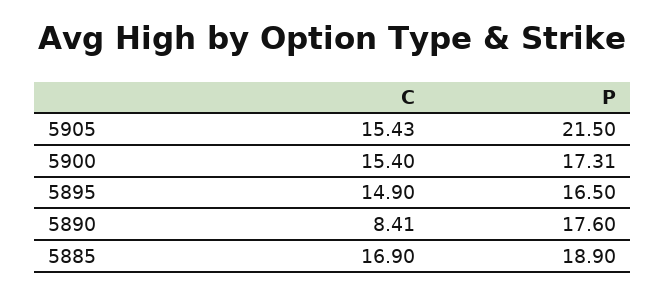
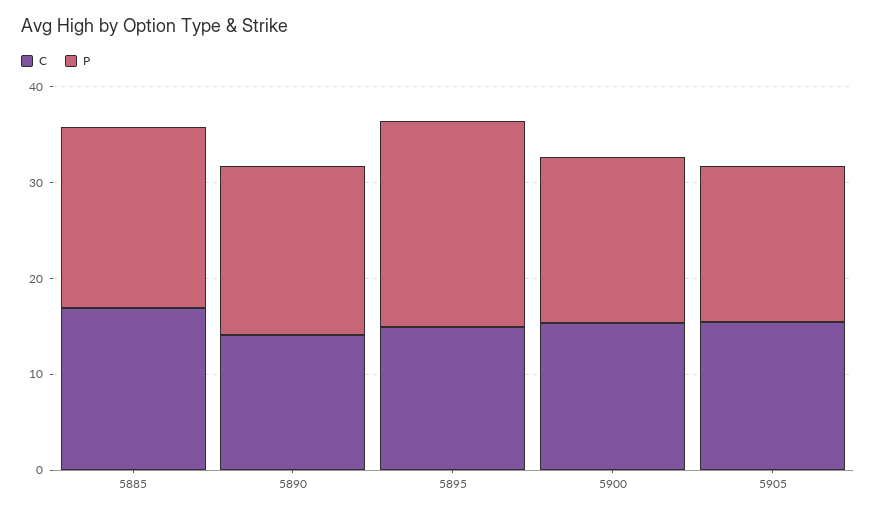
P, 5905: 21.5 -> 16
P, 5895: 16.5 -> 22
C, 5890: 8.41 -> 14

